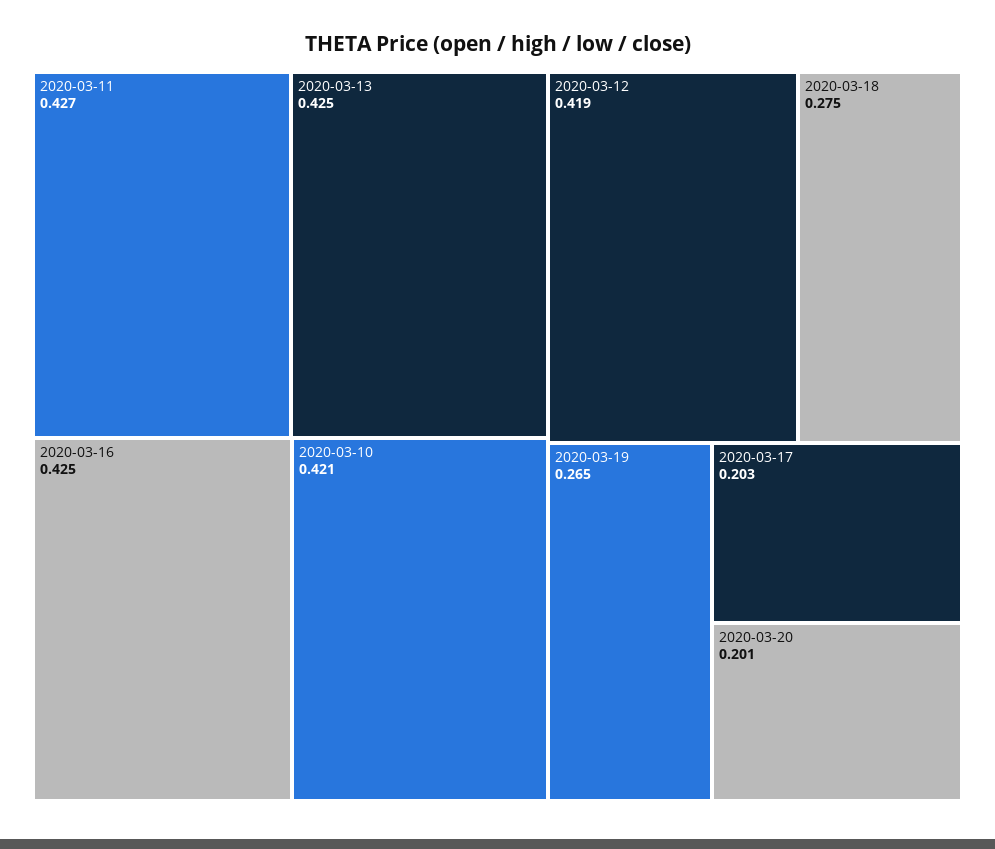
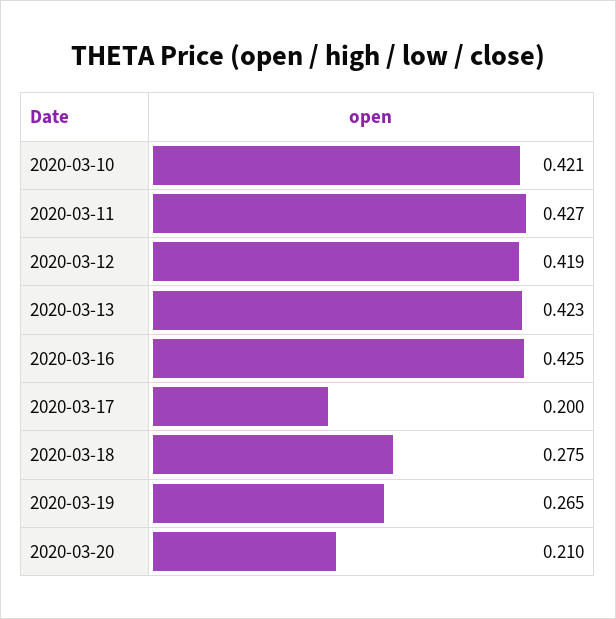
2020-03-13: 0.425 -> 0.423
2020-03-17: 0.203 -> 0.2
2020-03-20: 0.201 -> 0.21

